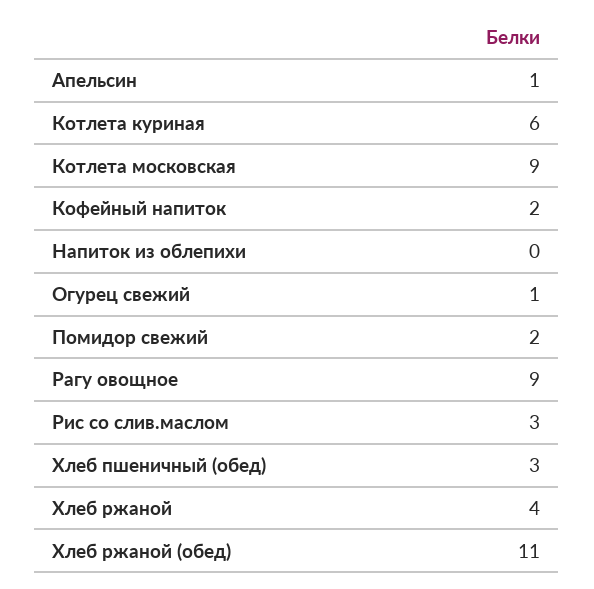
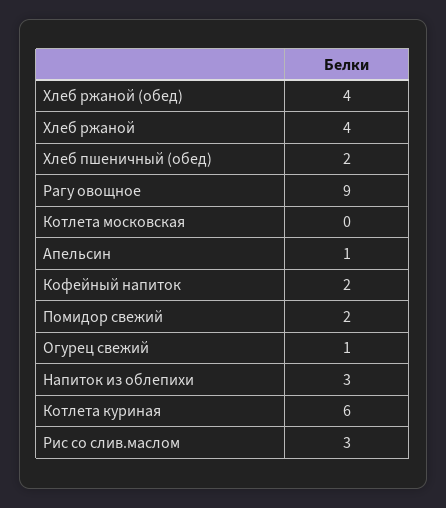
Котлета московская: 9 -> 0
Напиток из облепихи: 0 -> 3
Хлеб пшеничный (обед): 3 -> 2
Хлеб ржаной (обед): 11 -> 4

